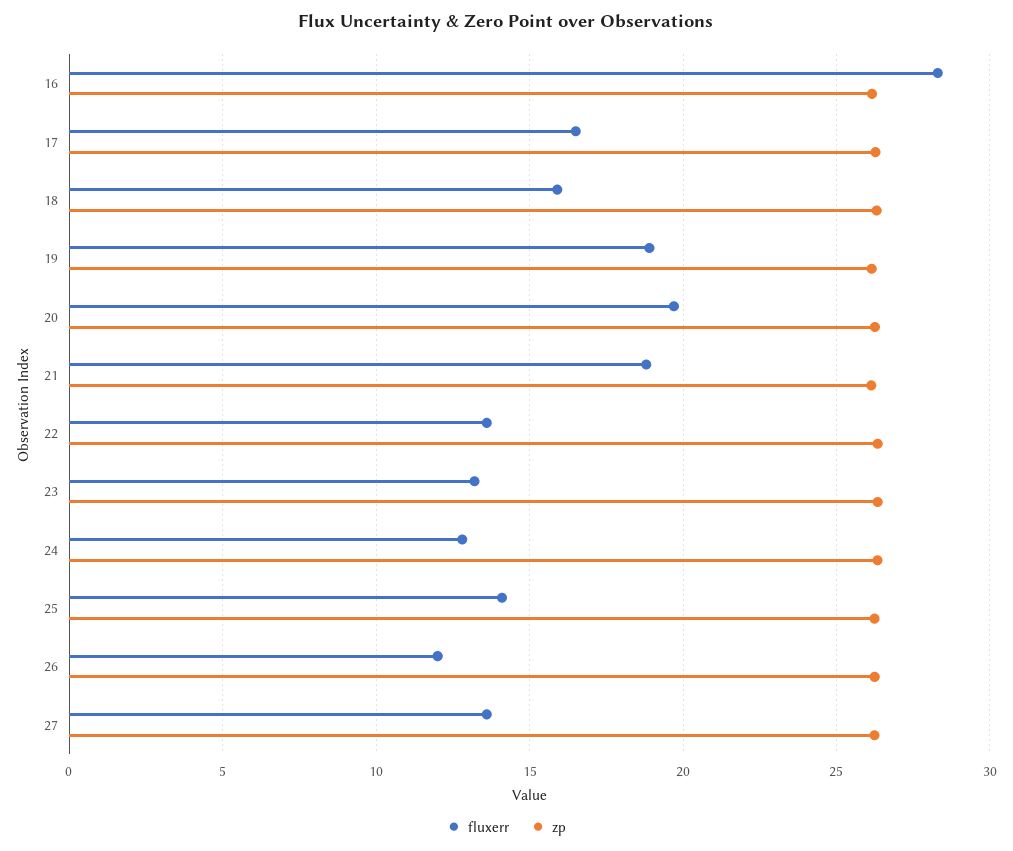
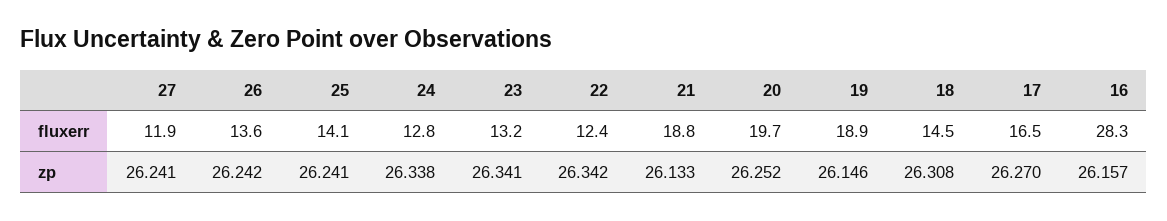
fluxerr, 18: 16 -> 14.5
fluxerr, 22: 13.5 -> 12.4
fluxerr, 26: 12 -> 13.6
fluxerr, 27: 13.5 -> 11.9

